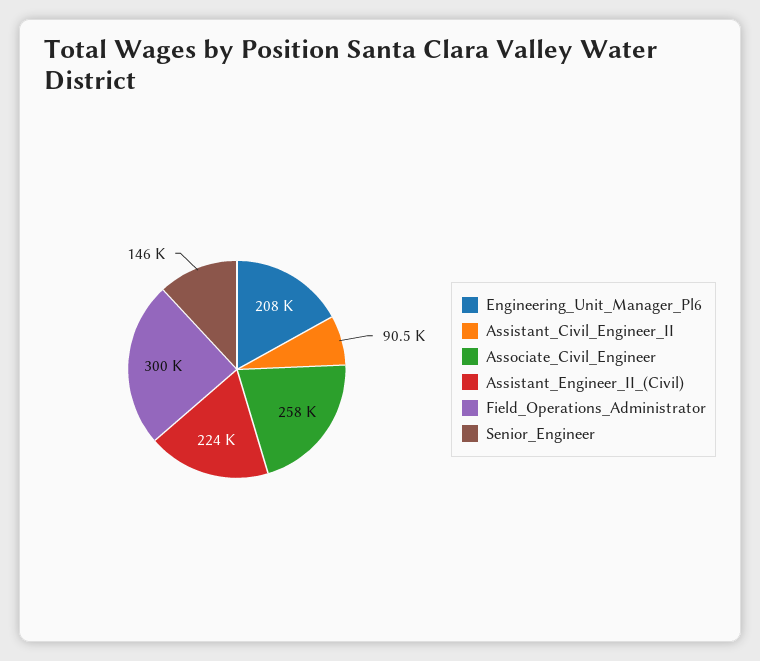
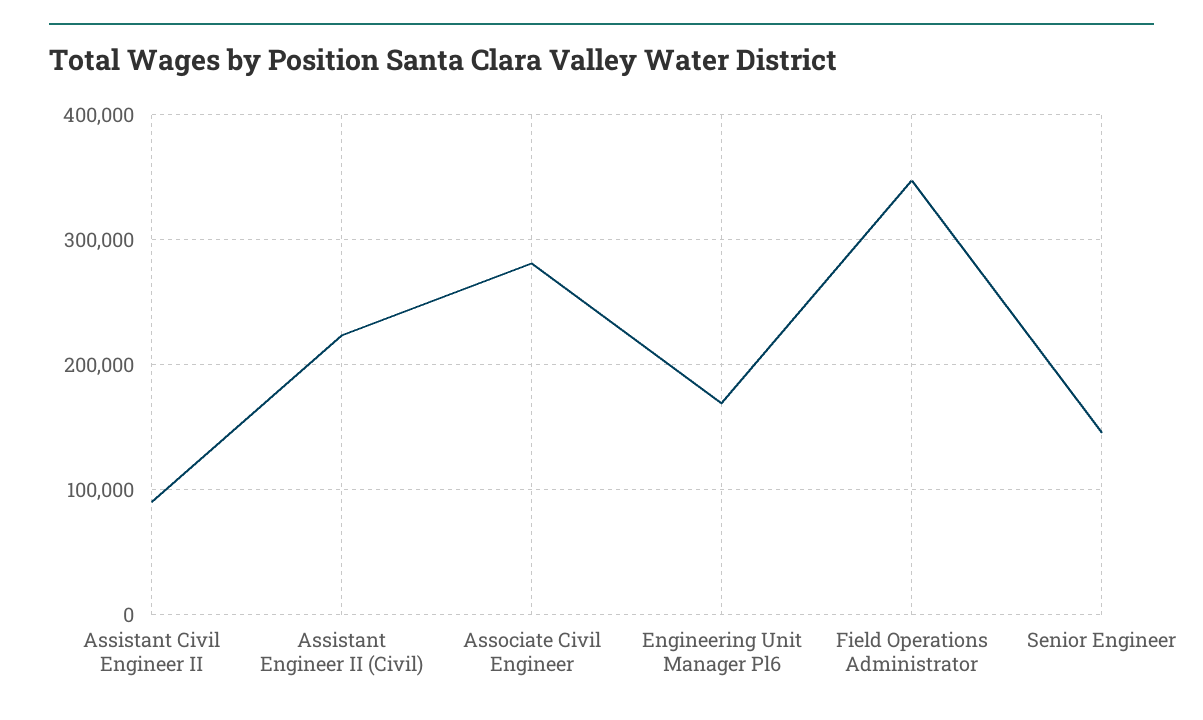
Engineering_Unit_Manager_Pl6: 208000 -> 170000
Associate_Civil_Engineer: 258000 -> 280000
Field_Operations_Administrator: 300000 -> 350000

